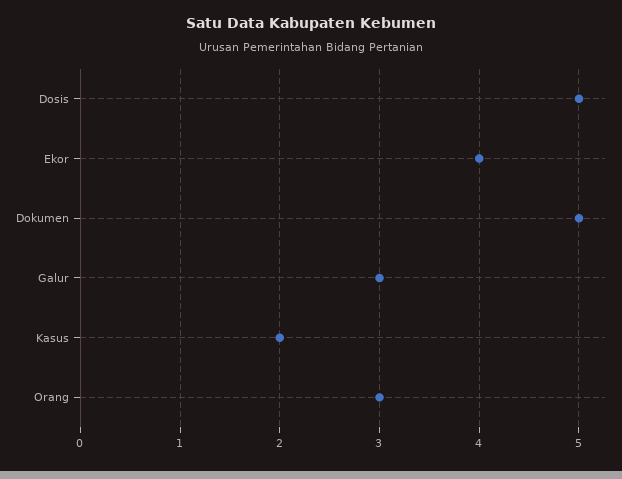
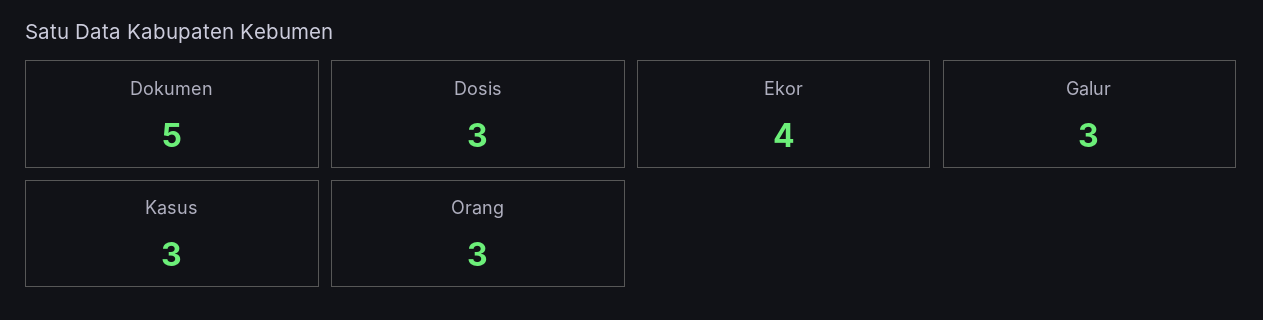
Dosis: 5 -> 3
Kasus: 2 -> 3

